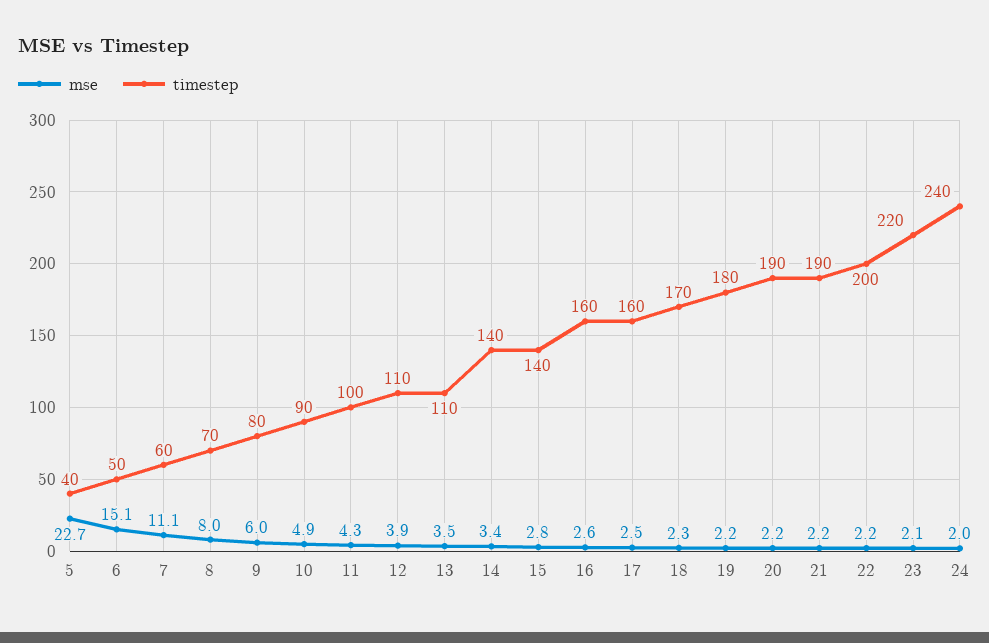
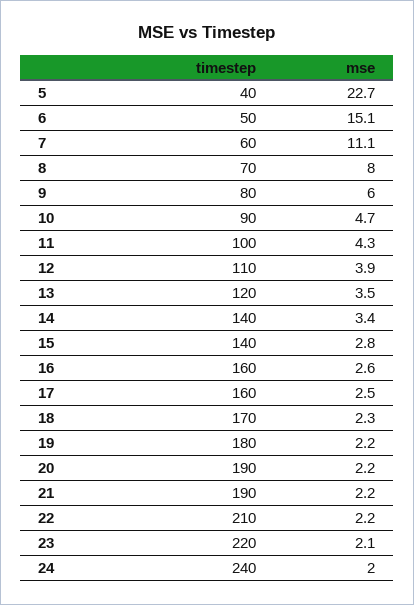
mse, 10: 4.9 -> 4.7
timestep, 13: 110 -> 120
timestep, 22: 200 -> 210

